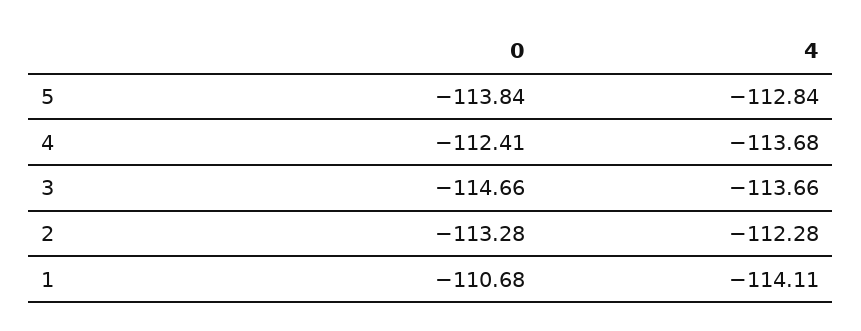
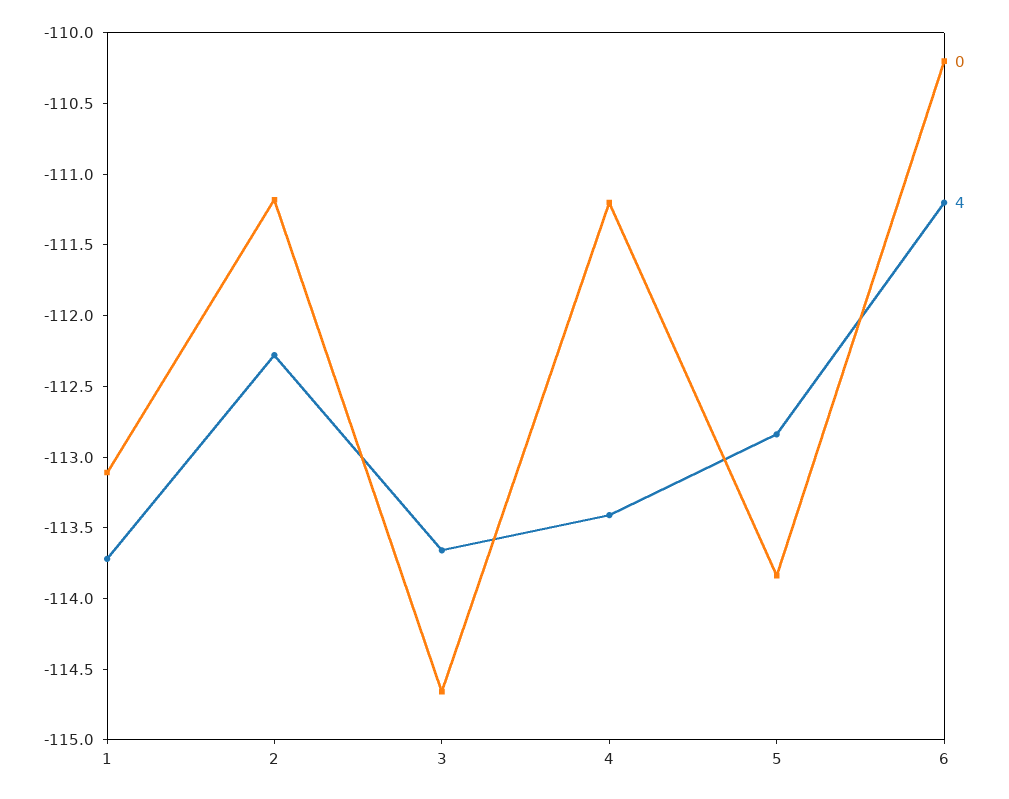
0, 4: -112.41 -> -111.2
4, 4: -113.68 -> -113.4
0, 2: -113.28 -> -111.2
0, 1: -110.68 -> -113.1
4, 1: -114.11 -> -113.7
0, 6: none -> -110.2
4, 6: none -> -111.2

